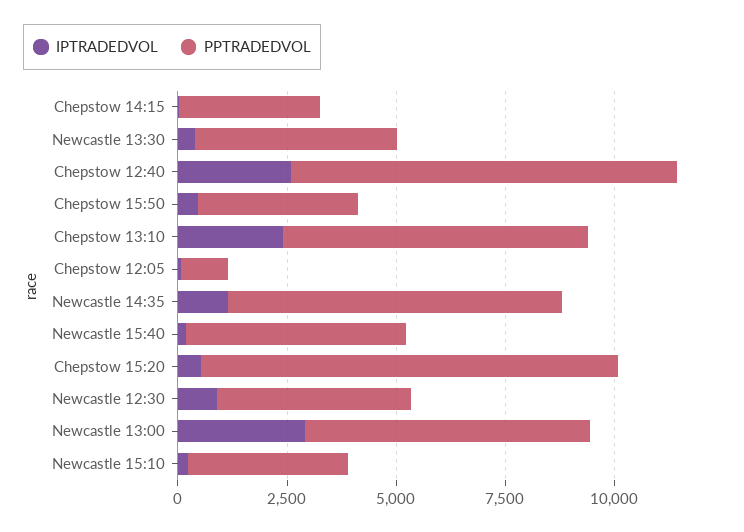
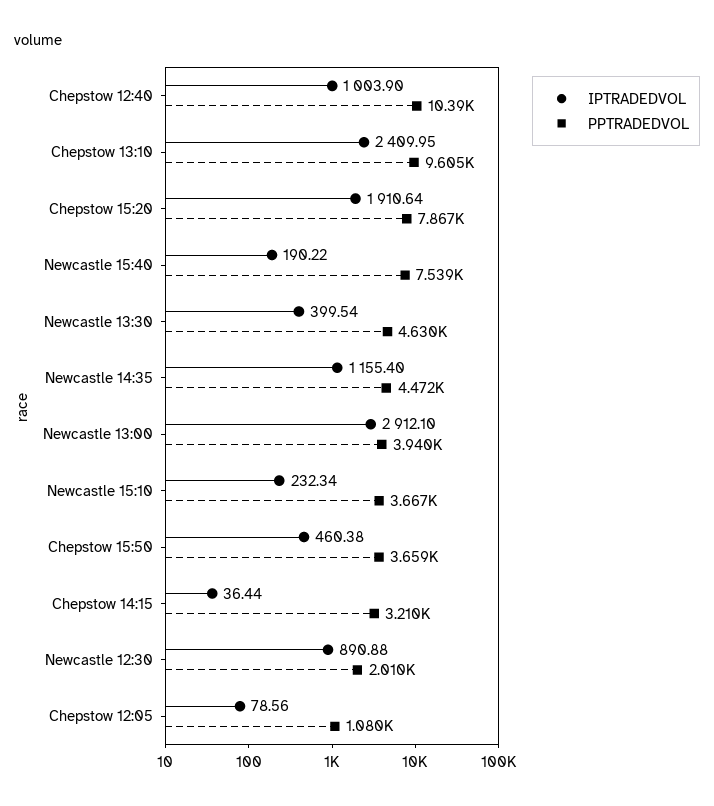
IPTRADEDVOL, Chepstow 12:40: 2500 -> 1003.9
PPTRADEDVOL, Chepstow 12:40: 9000 -> 10390
PPTRADEDVOL, Chepstow 13:10: 7000 -> 9605
PPTRADEDVOL, Newcastle 14:35: 7500 -> 4472
PPTRADEDVOL, Newcastle 15:40: 5000 -> 7539
IPTRADEDVOL, Chepstow 15:20: 500 -> 1910.64
PPTRADEDVOL, Chepstow 15:20: 9500 -> 7867
PPTRADEDVOL, Newcastle 12:30: 4500 -> 2010
PPTRADEDVOL, Newcastle 13:00: 6500 -> 3940

